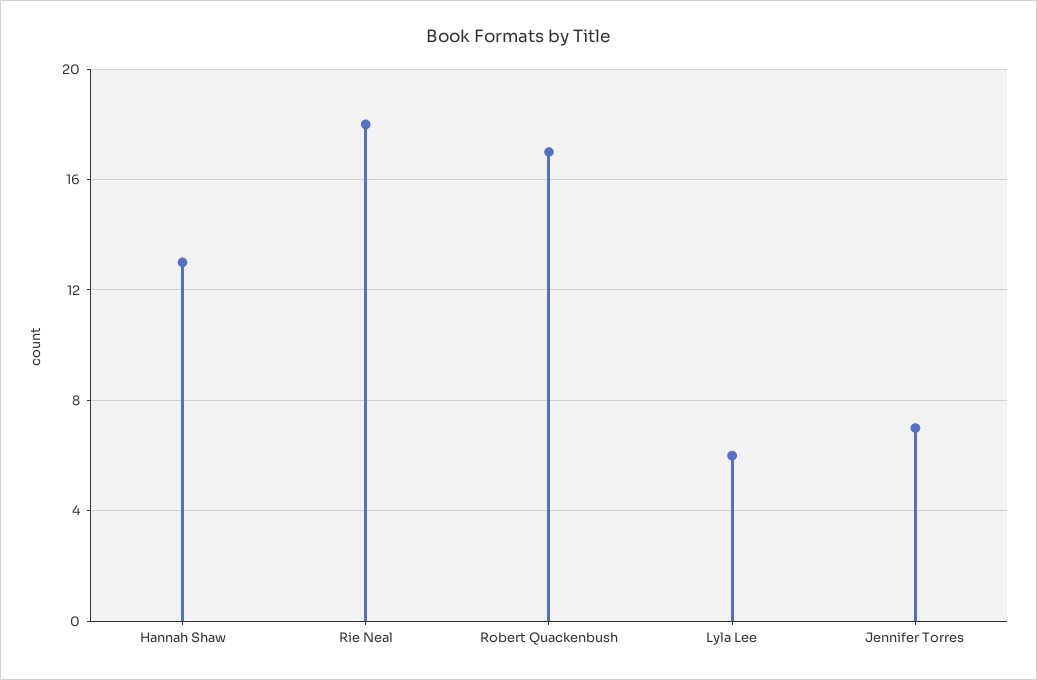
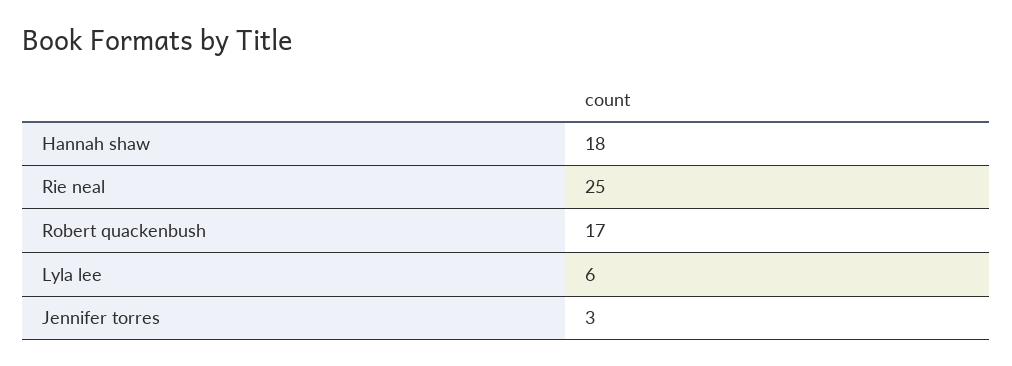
Hannah Shaw: 13 -> 18
Rie Neal: 18 -> 25
Jennifer Torres: 7 -> 3

